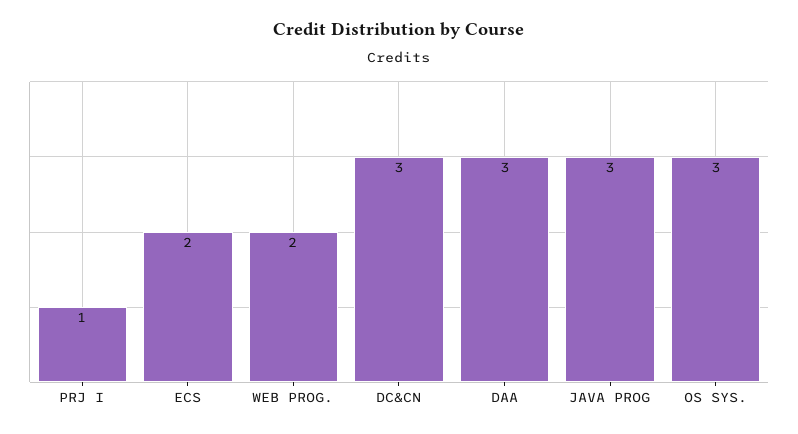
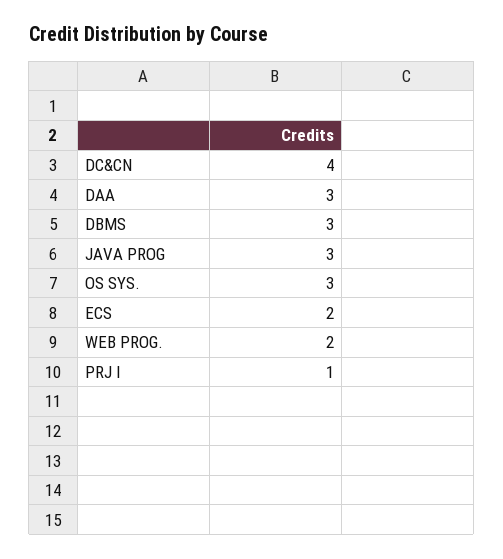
DC&CN: 3 -> 4
DBMS: none -> 3

